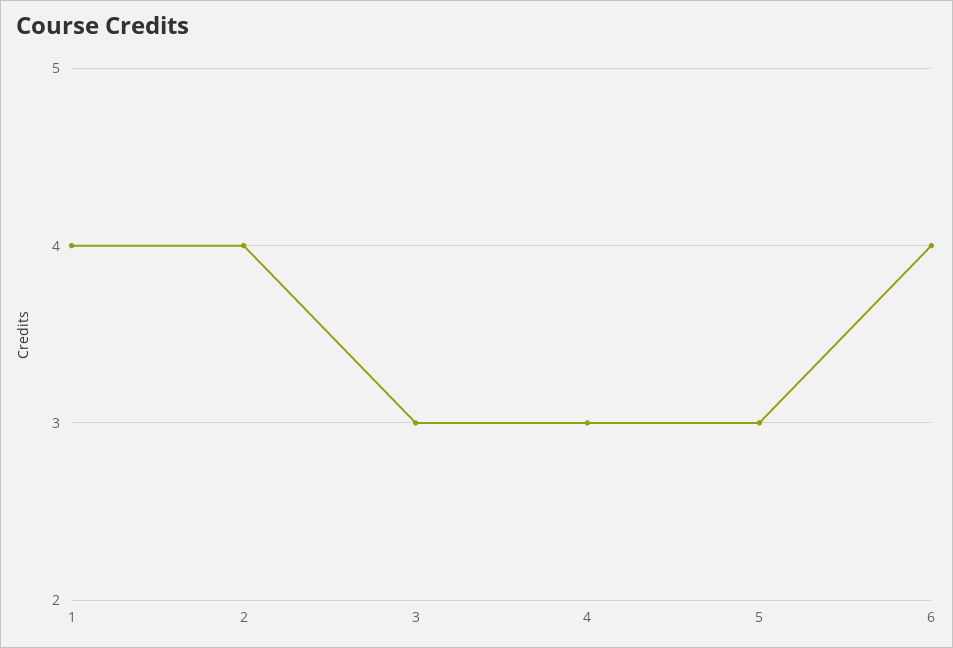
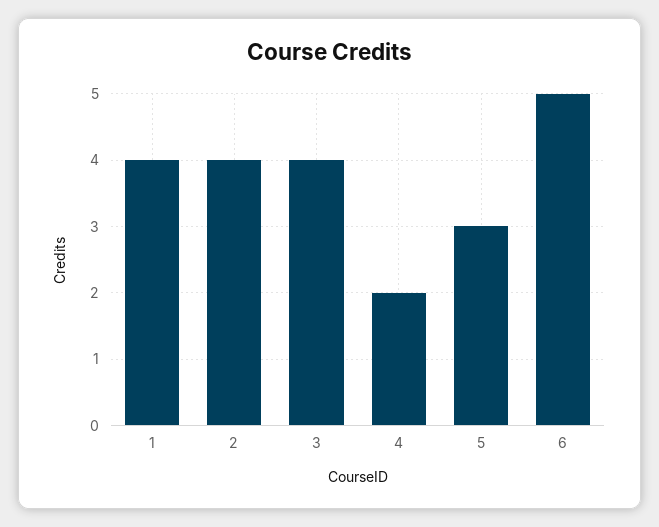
3: 3 -> 4
4: 3 -> 2
6: 4 -> 5

